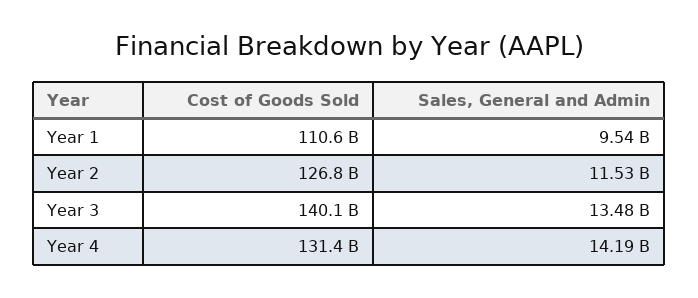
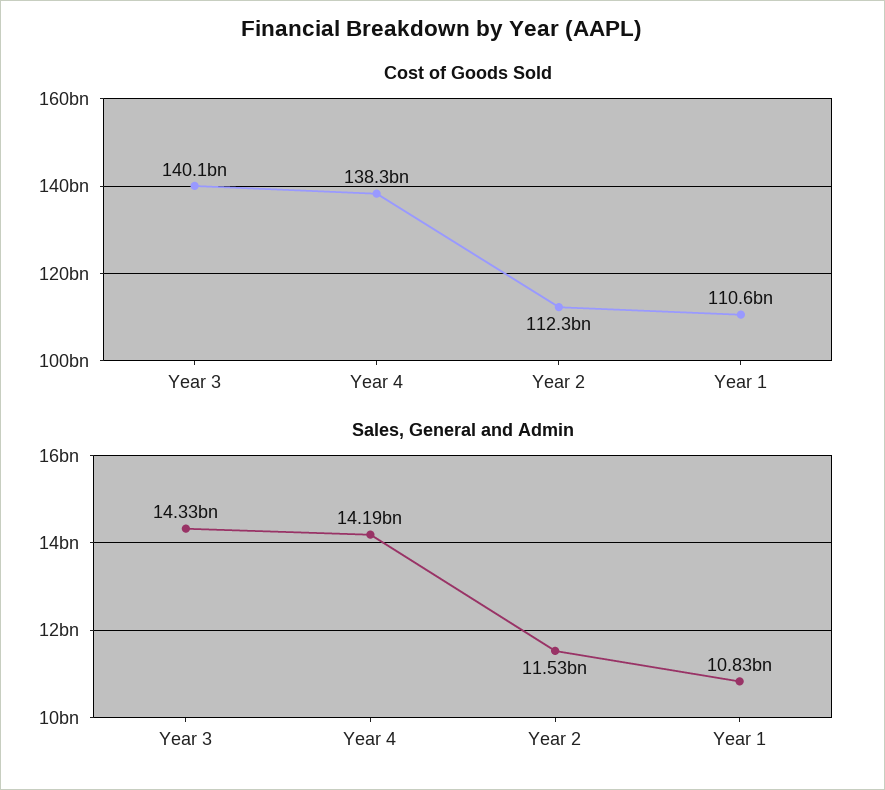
Sales, General and Admin, Year 1: 9540000000 -> 10830000000
Cost of Goods Sold, Year 2: 126800000000 -> 112300000000
Sales, General and Admin, Year 3: 13480000000 -> 14330000000
Cost of Goods Sold, Year 4: 131400000000 -> 138300000000

